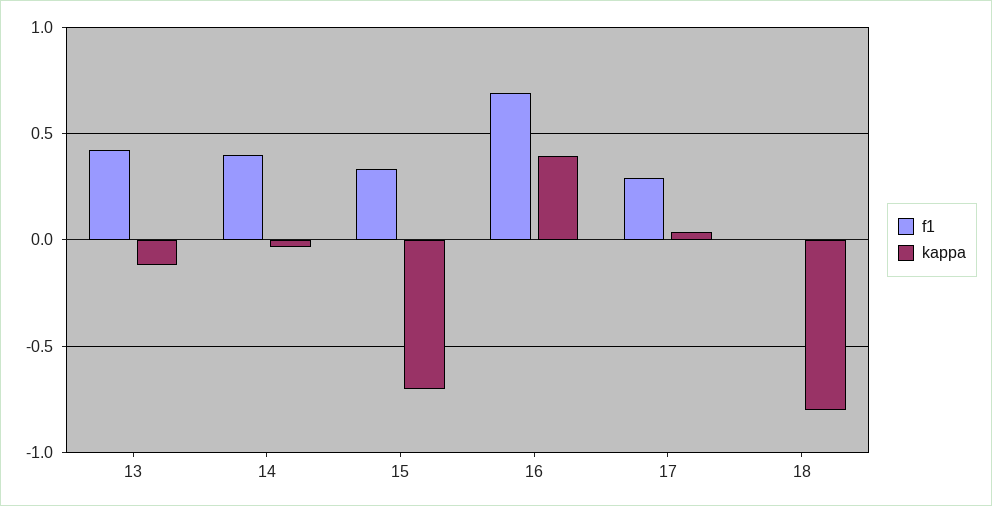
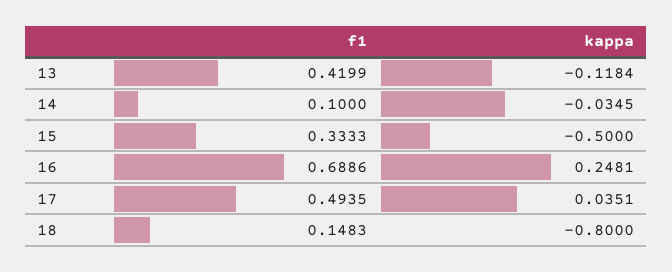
f1, 14: 0.4 -> 0.1
kappa, 15: -0.7 -> -0.5
kappa, 16: 0.4 -> 0.2481
f1, 17: 0.3 -> 0.4935
f1, 18: 0 -> 0.1483

